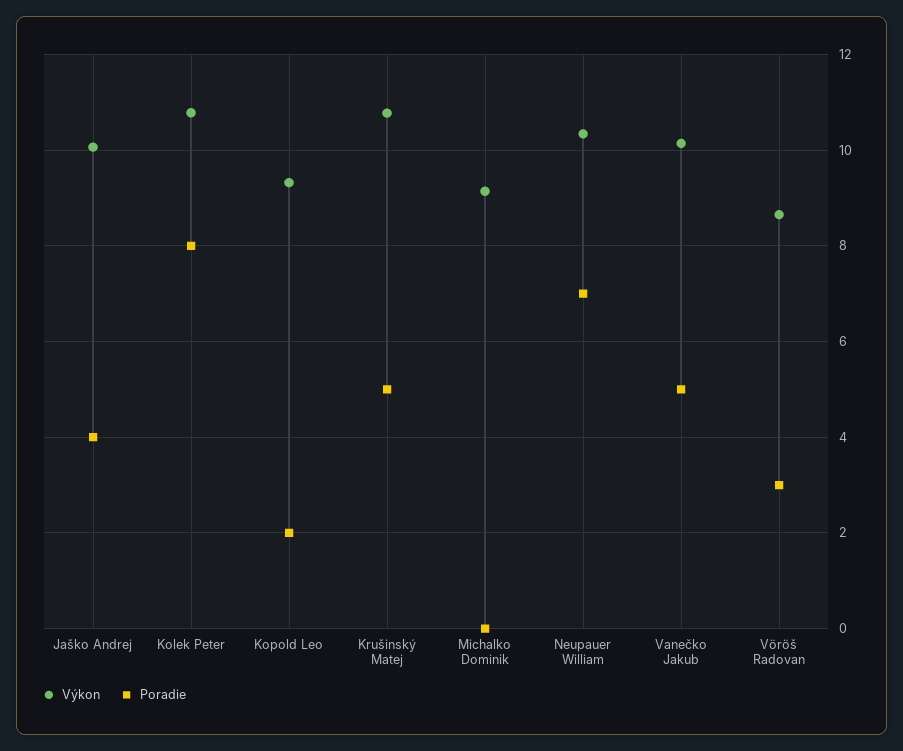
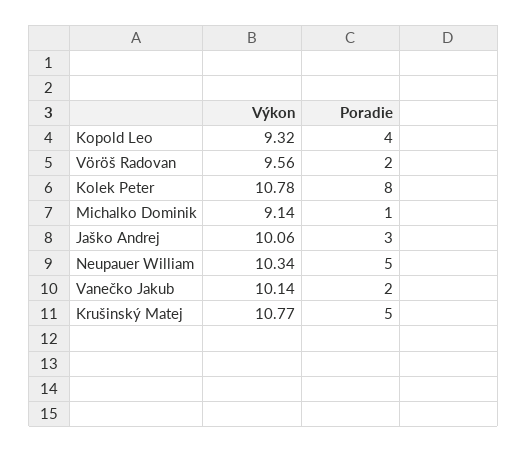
Poradie, Jaško Andrej: 4 -> 3
Poradie, Kopold Leo: 2 -> 4
Poradie, Michalko Dominik: 0 -> 1
Poradie, Neupauer William: 7 -> 5
Poradie, Vanečko Jakub: 5 -> 2
Výkon, Vöröš Radovan: 8.6 -> 9.56
Poradie, Vöröš Radovan: 3 -> 2

